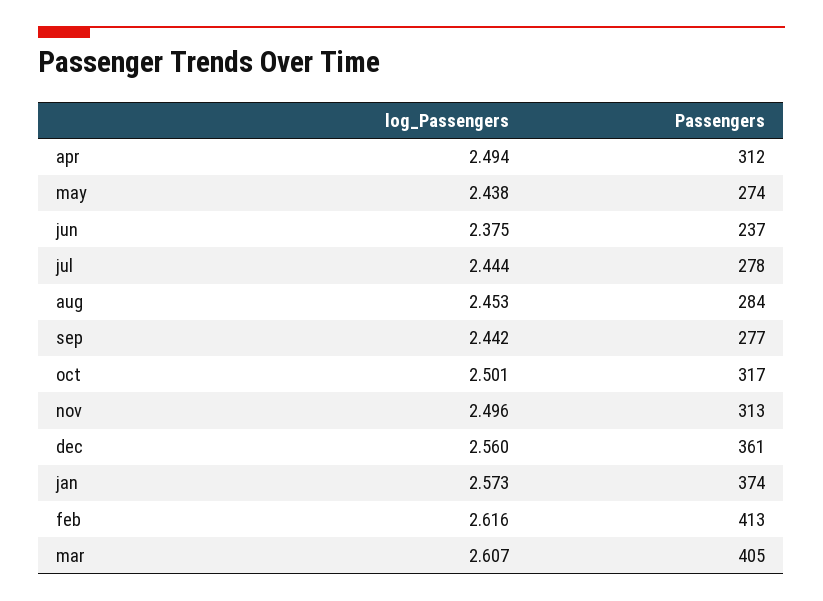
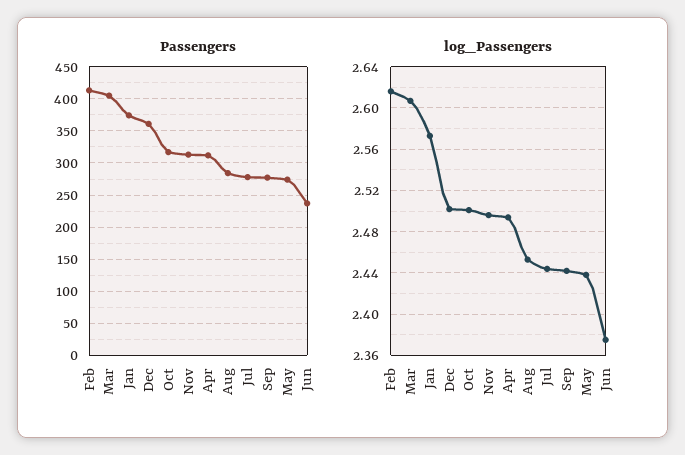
log_Passengers, dec: 2.56 -> 2.5

